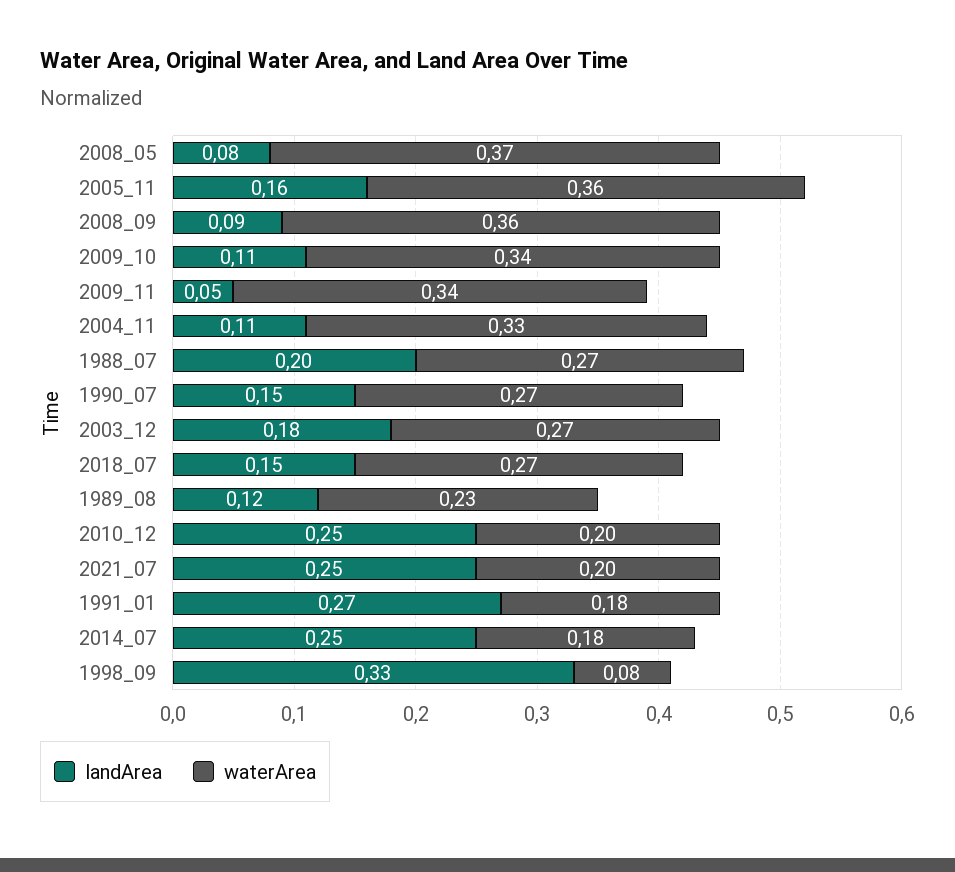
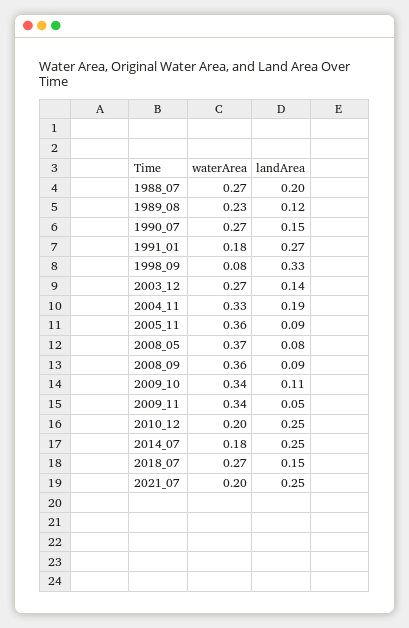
landArea, 2005_11: 0.16 -> 0.09
landArea, 2004_11: 0.11 -> 0.19
landArea, 2003_12: 0.18 -> 0.14

